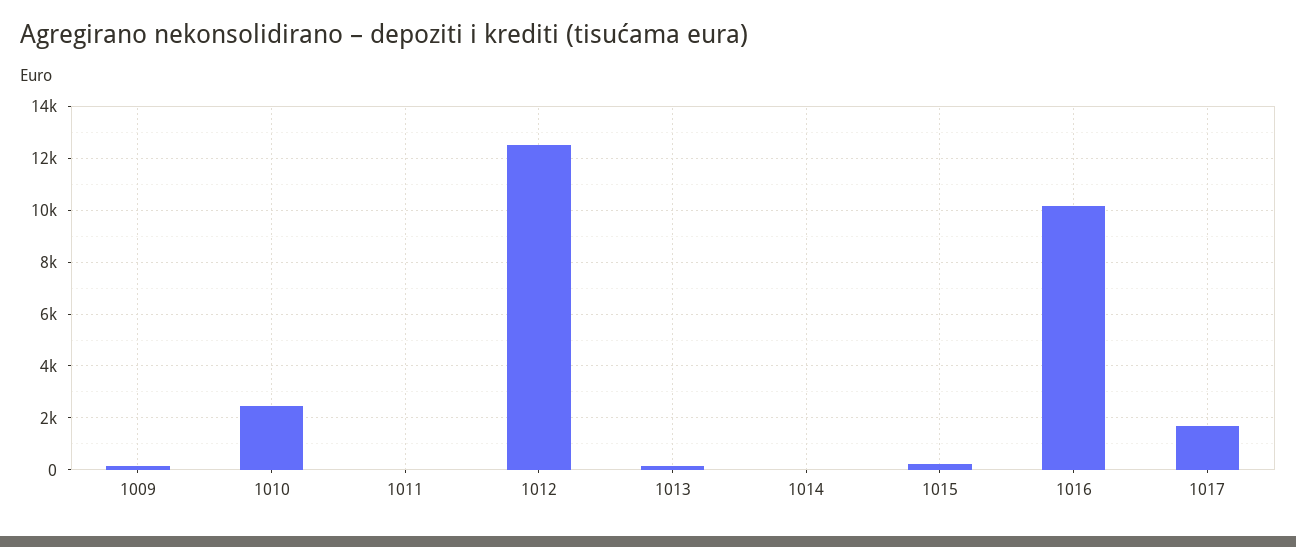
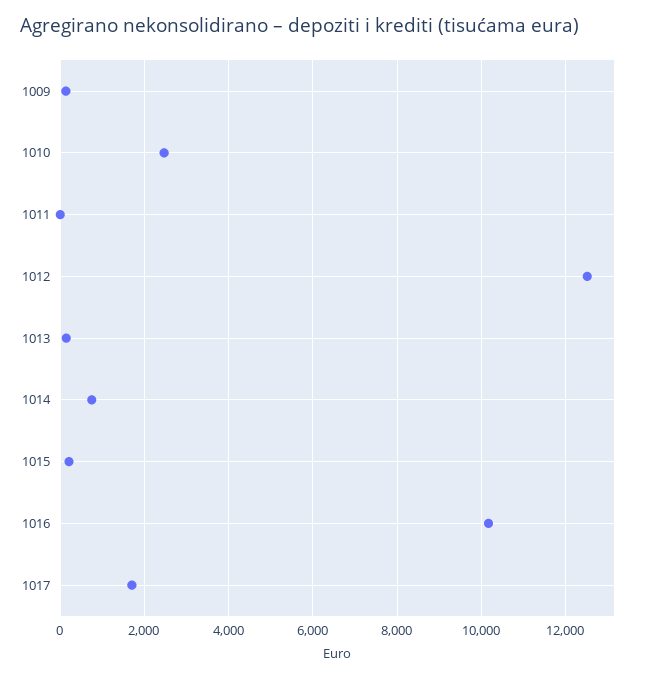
1014: 0 -> 800

